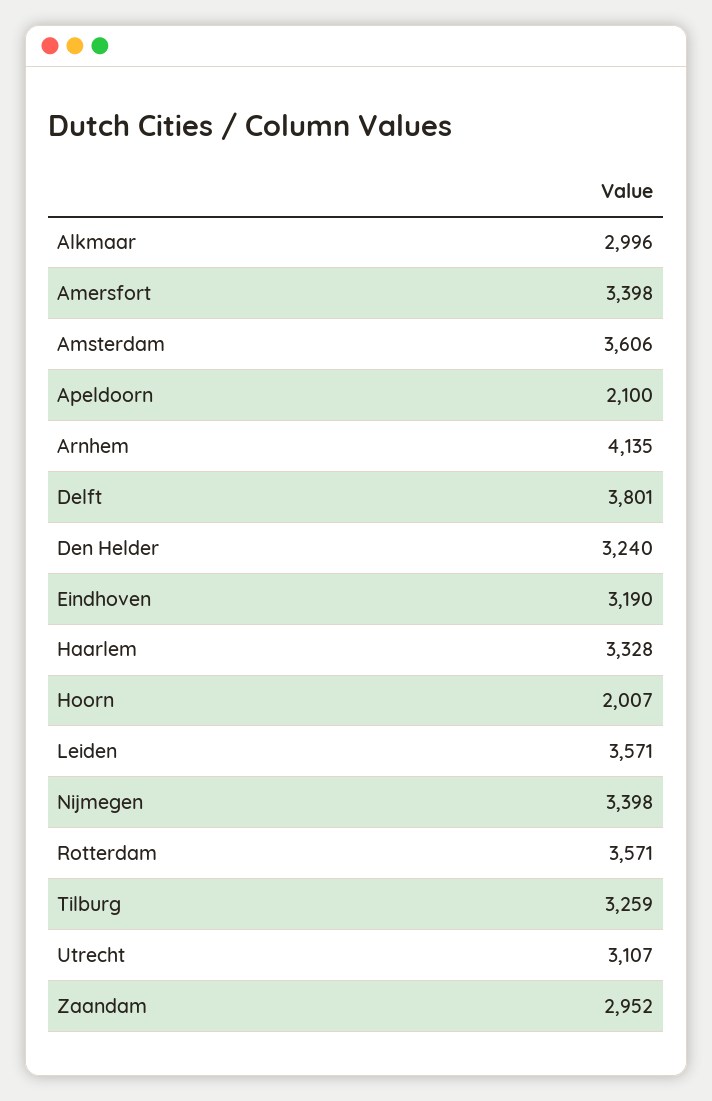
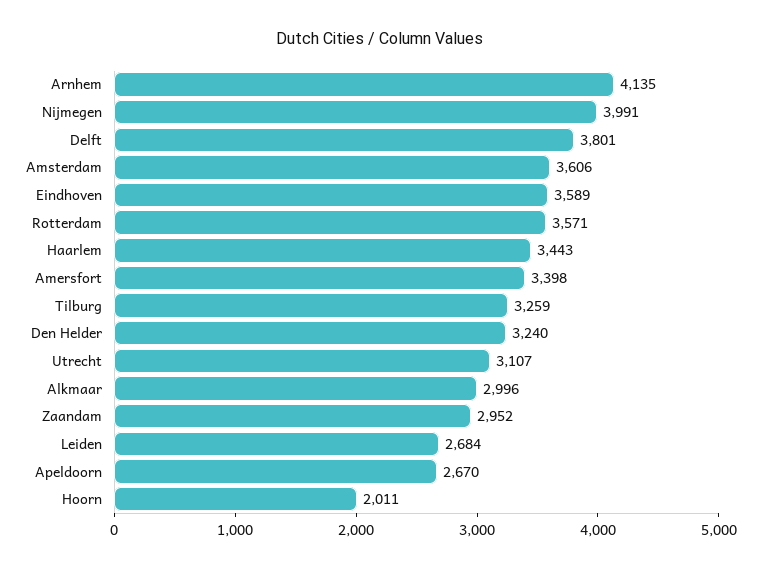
Apeldoorn: 2100 -> 2670
Eindhoven: 3190 -> 3589
Haarlem: 3328 -> 3443
Hoorn: 2007 -> 2011
Leiden: 3571 -> 2684
Nijmegen: 3398 -> 3991

